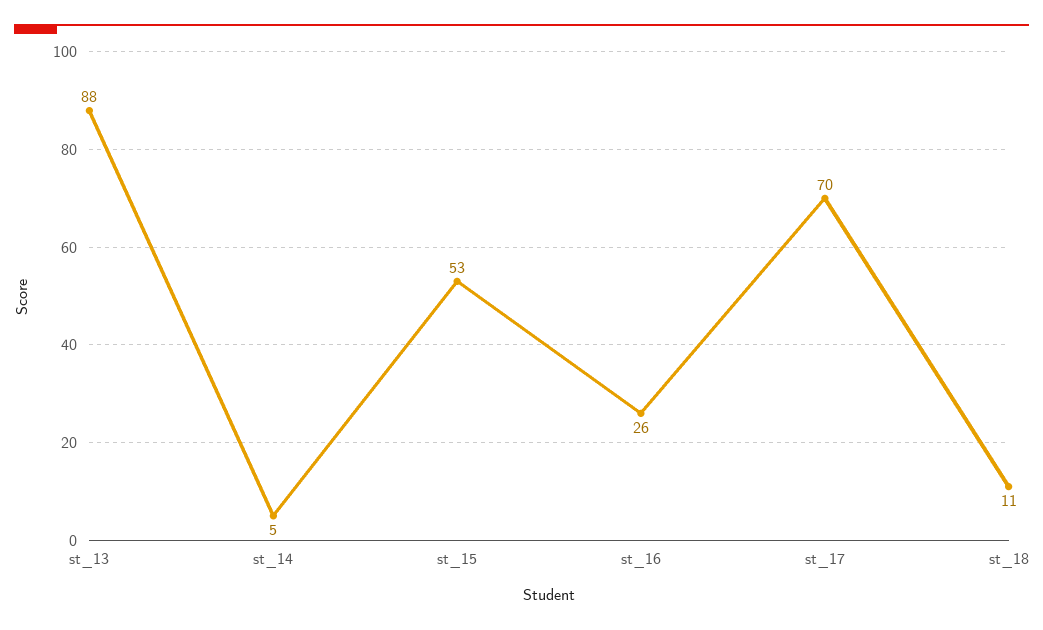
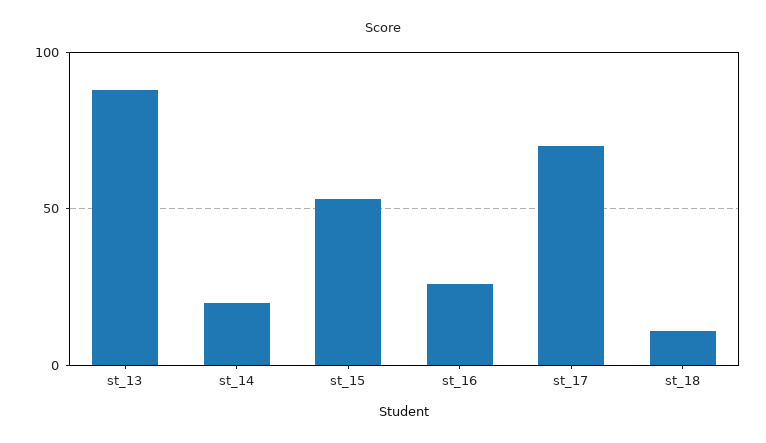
st_14: 5 -> 20

